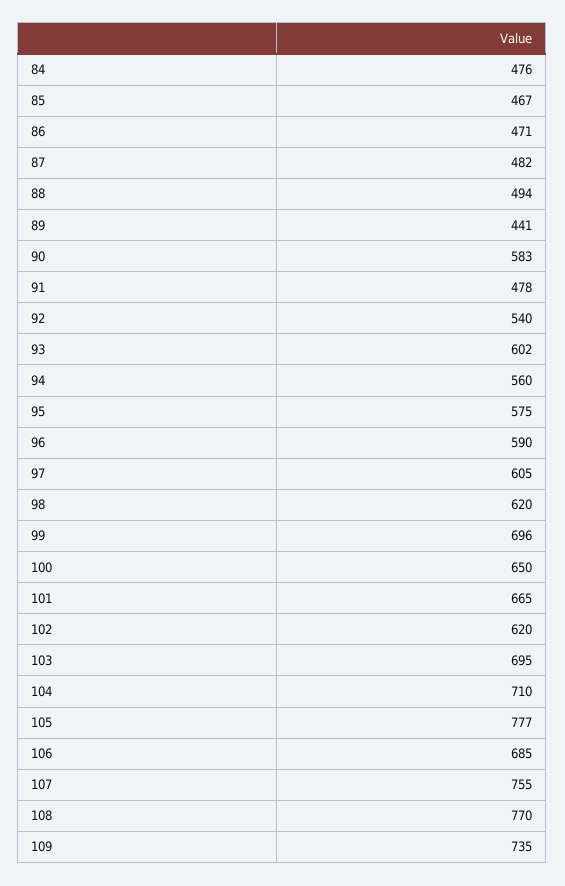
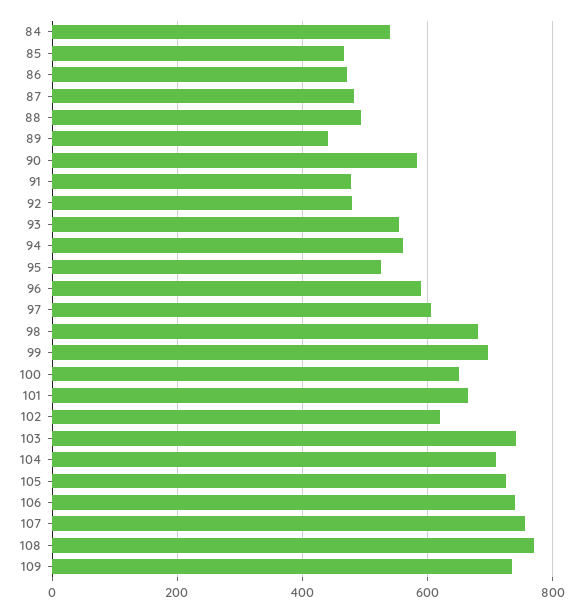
84: 476 -> 540
92: 540 -> 480
93: 602 -> 560
95: 575 -> 520
98: 620 -> 680
103: 695 -> 740
105: 777 -> 720
106: 685 -> 740

